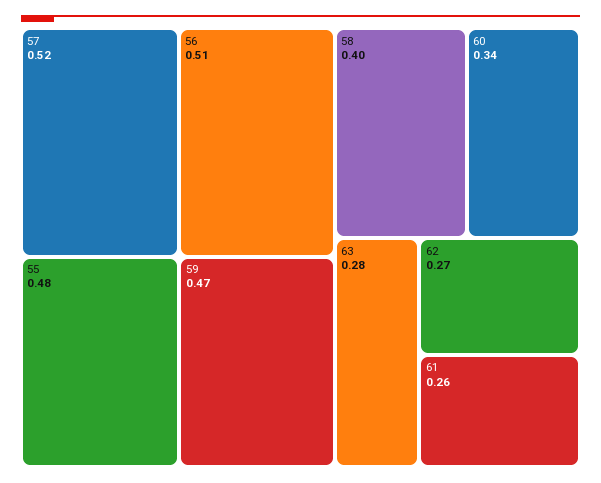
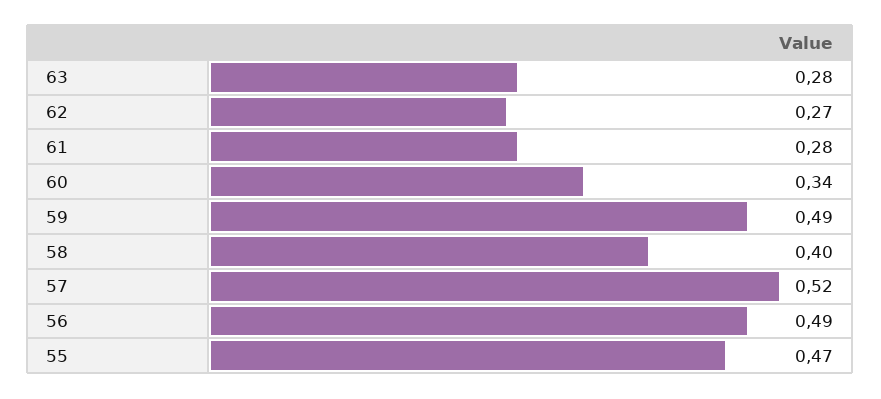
56: 0.51 -> 0.49
55: 0.48 -> 0.47
59: 0.47 -> 0.49
61: 0.26 -> 0.28

